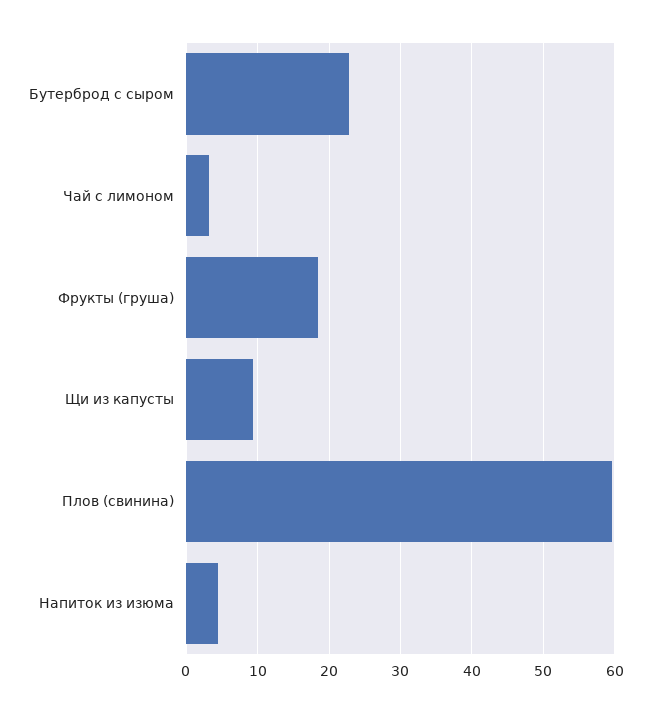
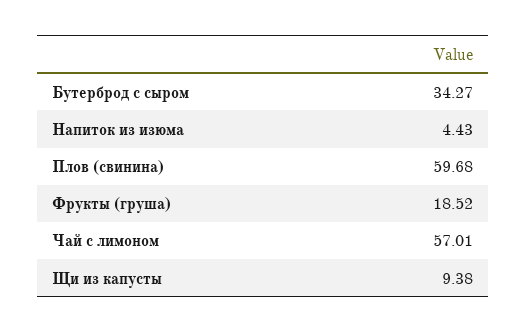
Бутерброд с сыром: 23 -> 34.27
Чай с лимоном: 3 -> 57.01

